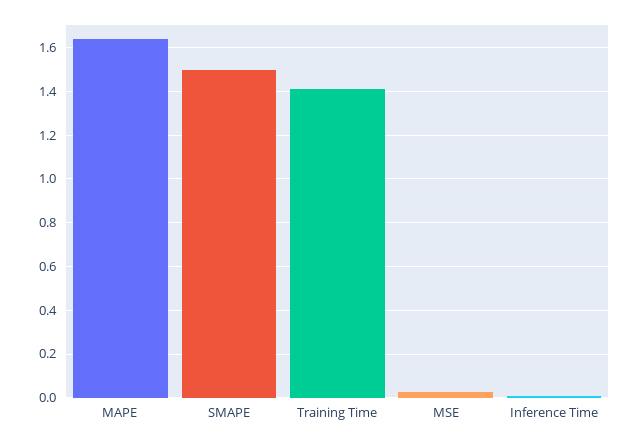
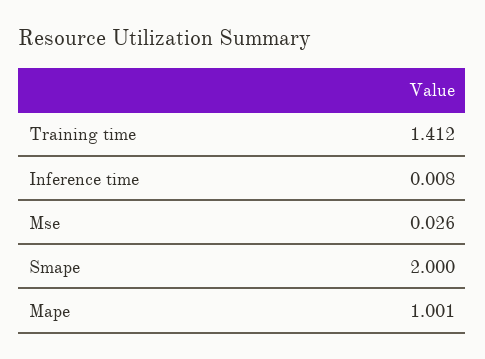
MAPE: 1.65 -> 1.001
SMAPE: 1.5 -> 2

